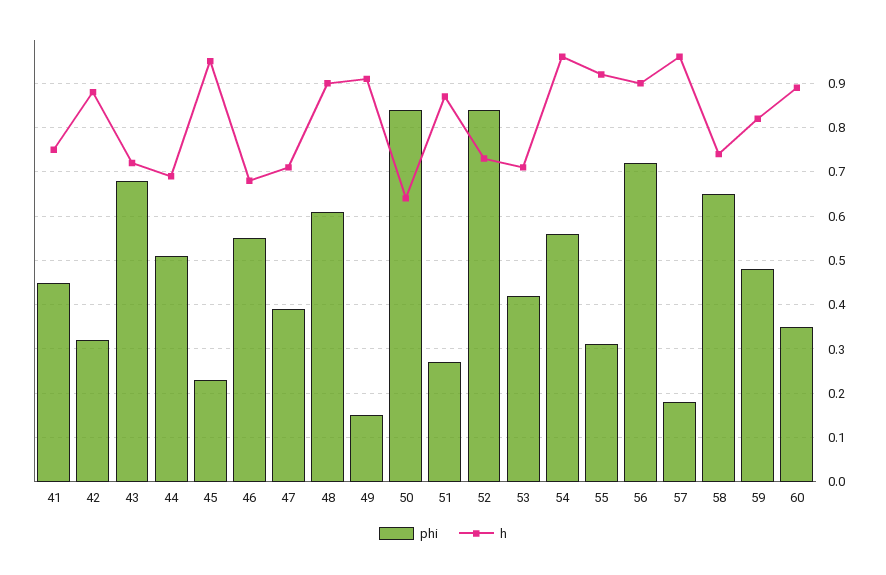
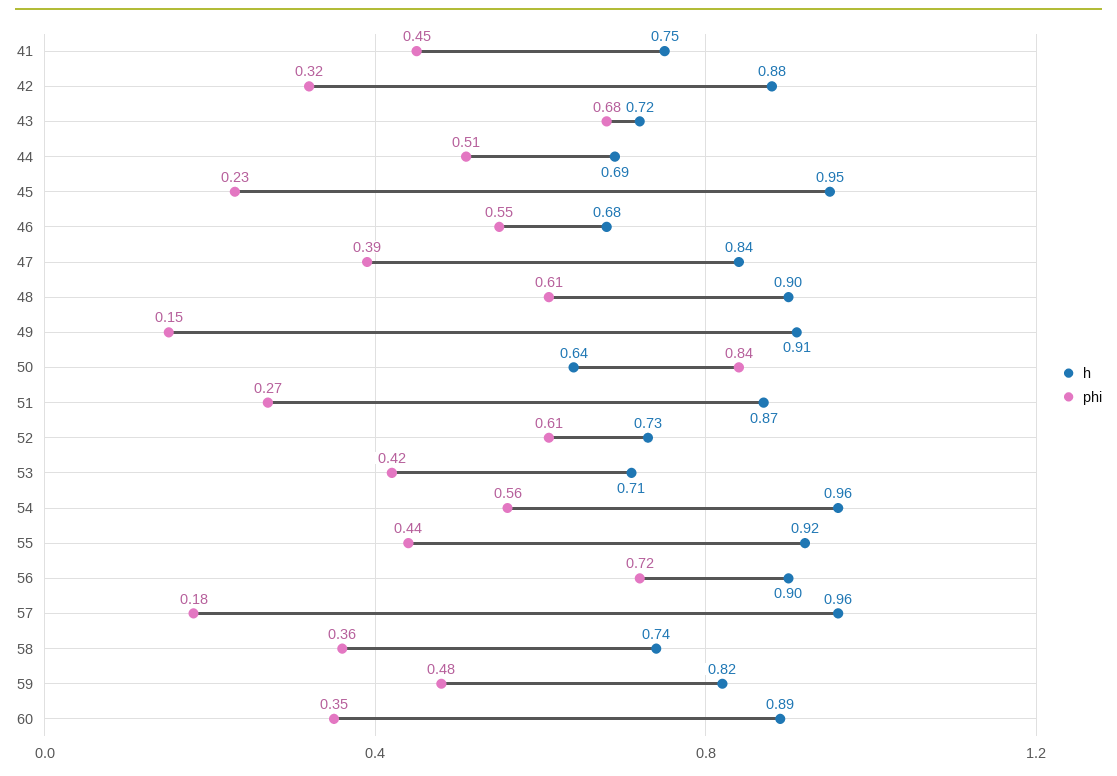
h, 47: 0.7 -> 0.84
phi, 52: 0.85 -> 0.61
phi, 55: 0.3 -> 0.44
phi, 58: 0.65 -> 0.36

